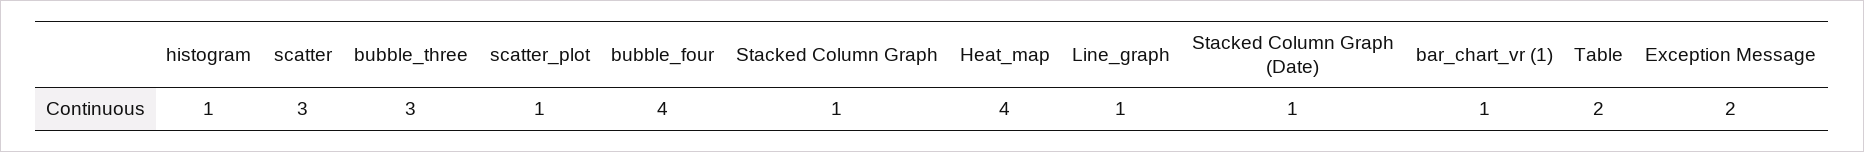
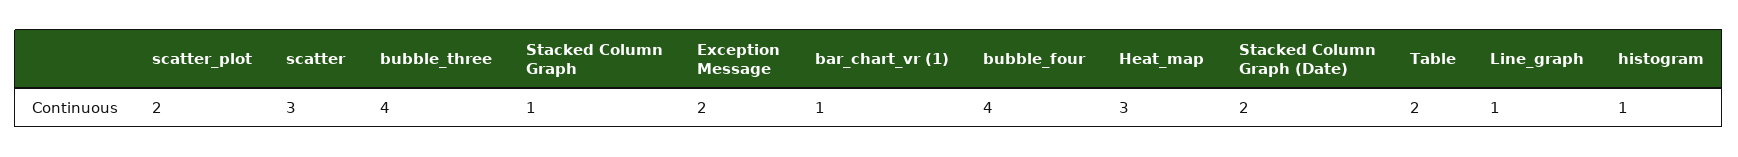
bubble_three: 3 -> 4
scatter_plot: 1 -> 2
Heat_map: 4 -> 3
Stacked Column Graph (Date): 1 -> 2

